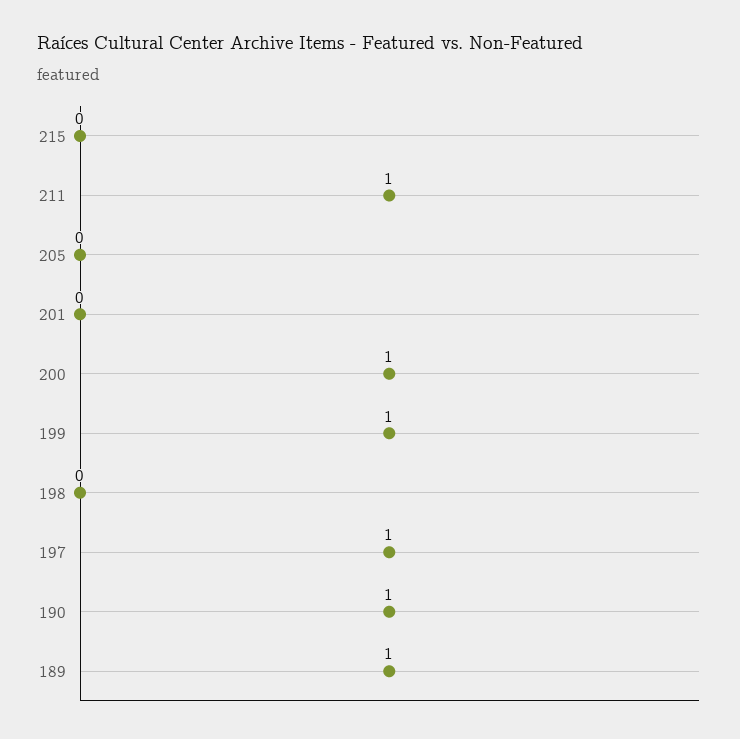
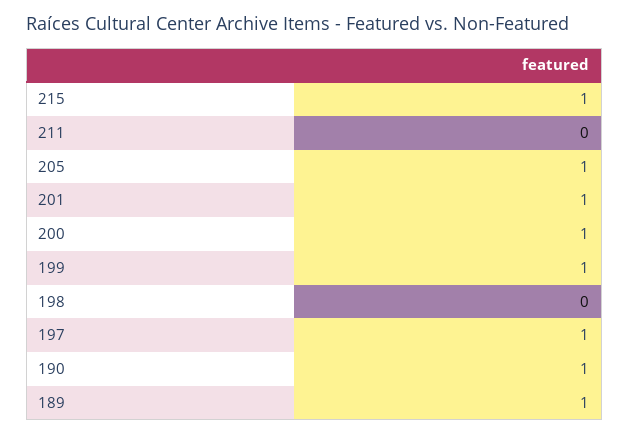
215: 0 -> 1
211: 1 -> 0
205: 0 -> 1
201: 0 -> 1

